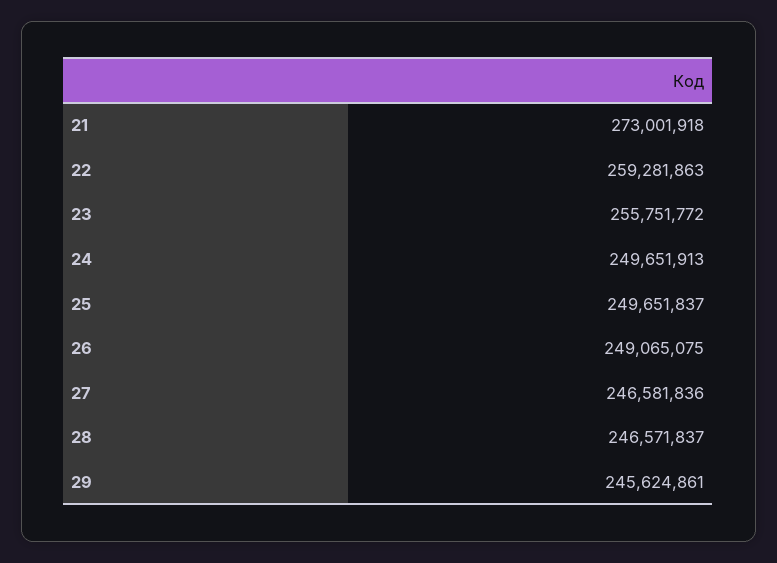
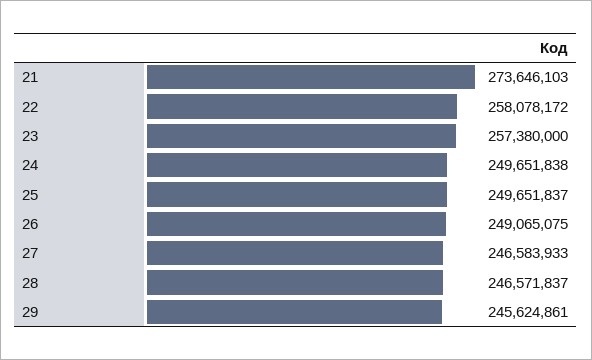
21: 273001918 -> 273646103
22: 259281863 -> 258078172
23: 255751772 -> 257380000
24: 249651913 -> 249651838
27: 246581836 -> 246583933

